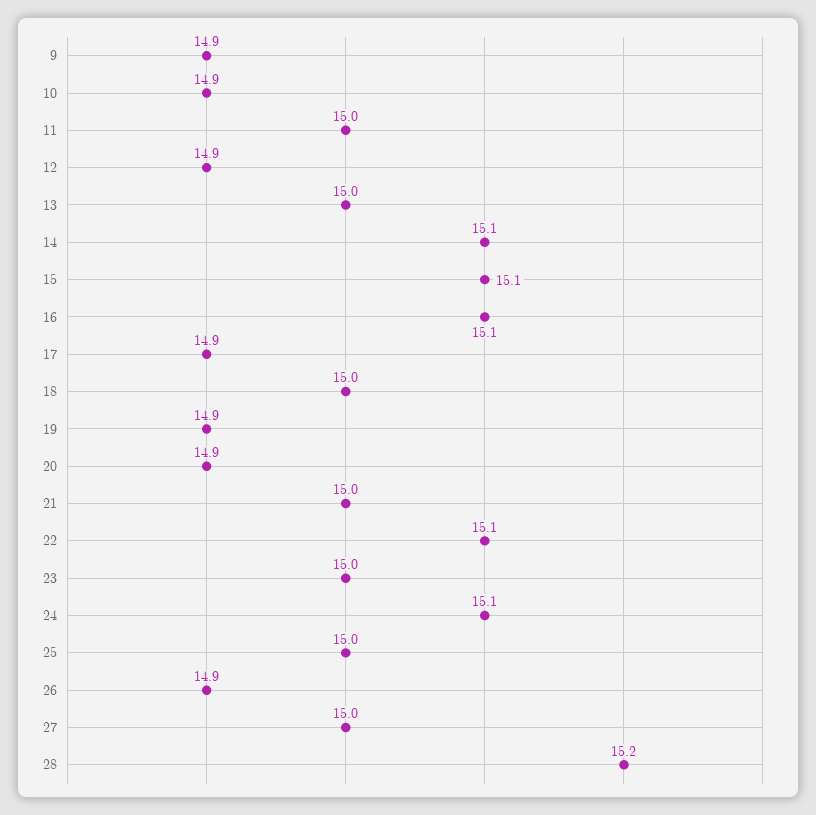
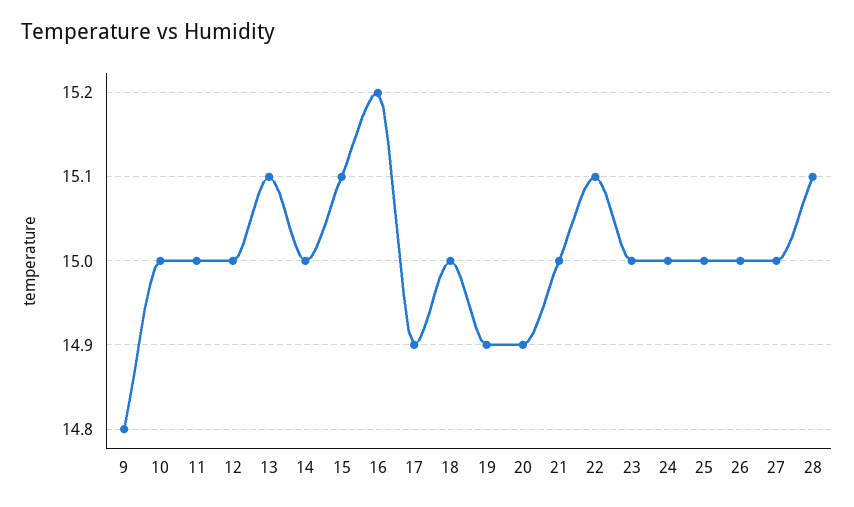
9: 14.9 -> 14.8
10: 14.9 -> 15
12: 14.9 -> 15
13: 15 -> 15.1
14: 15.1 -> 15
16: 15.1 -> 15.2
24: 15.1 -> 15
26: 14.9 -> 15
28: 15.2 -> 15.1

